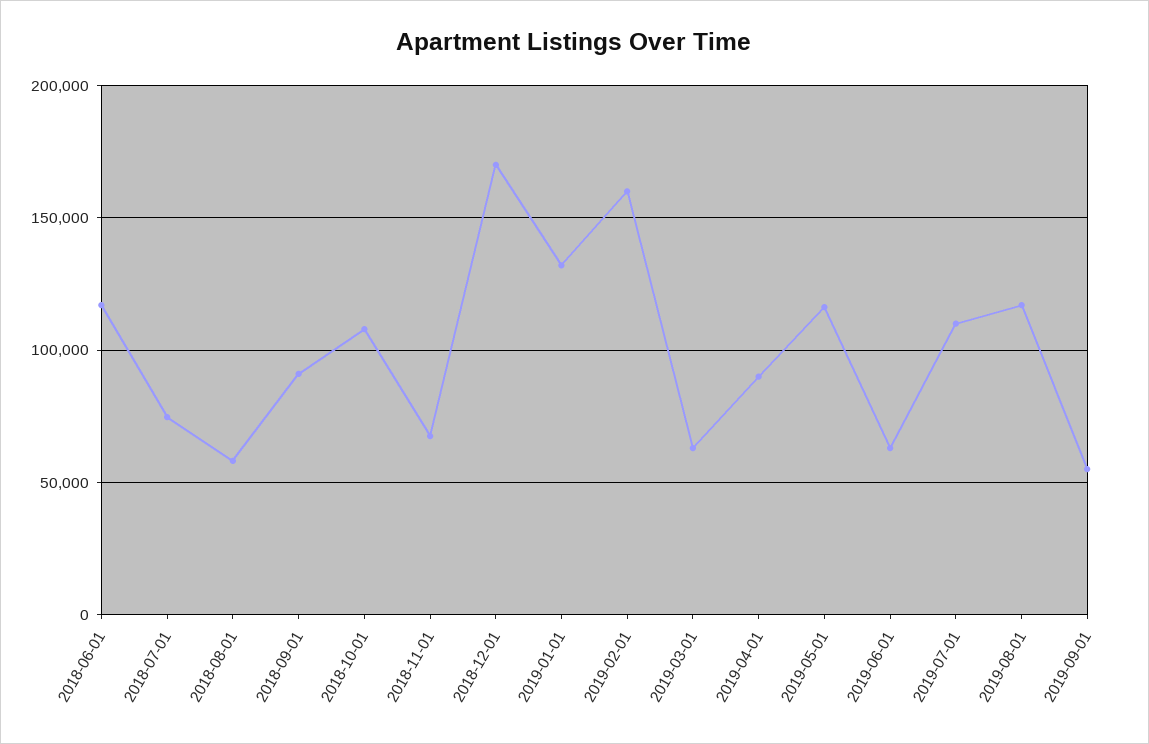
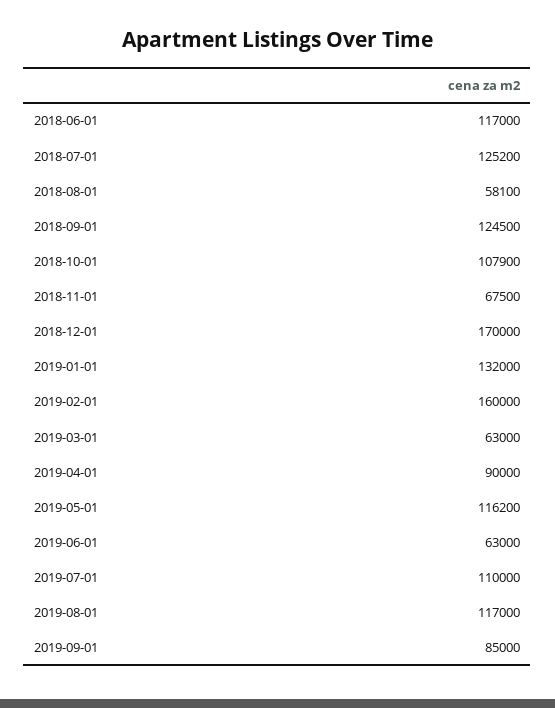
2018-07-01: 75000 -> 125200
2018-09-01: 90000 -> 124500
2019-09-01: 55000 -> 85000

